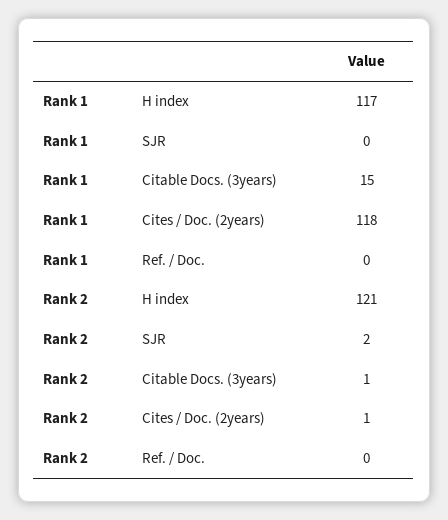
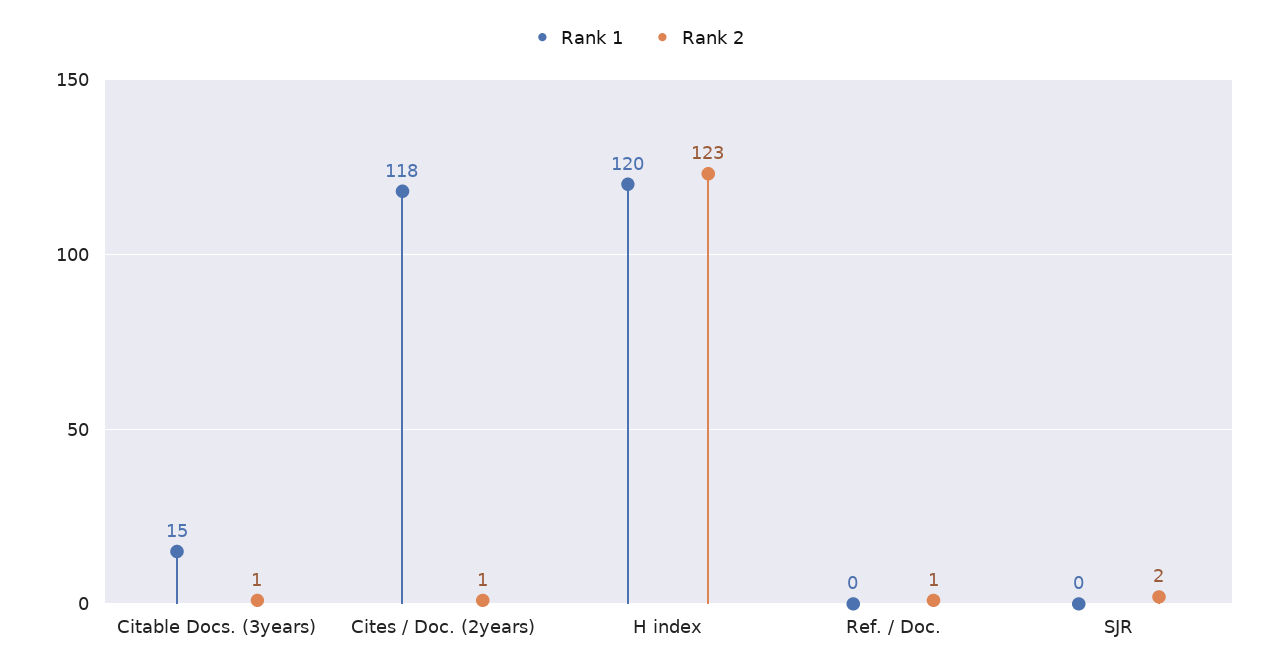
Rank 1, H index: 117 -> 120
Rank 2, H index: 121 -> 123
Rank 2, Ref. / Doc.: 0 -> 1

